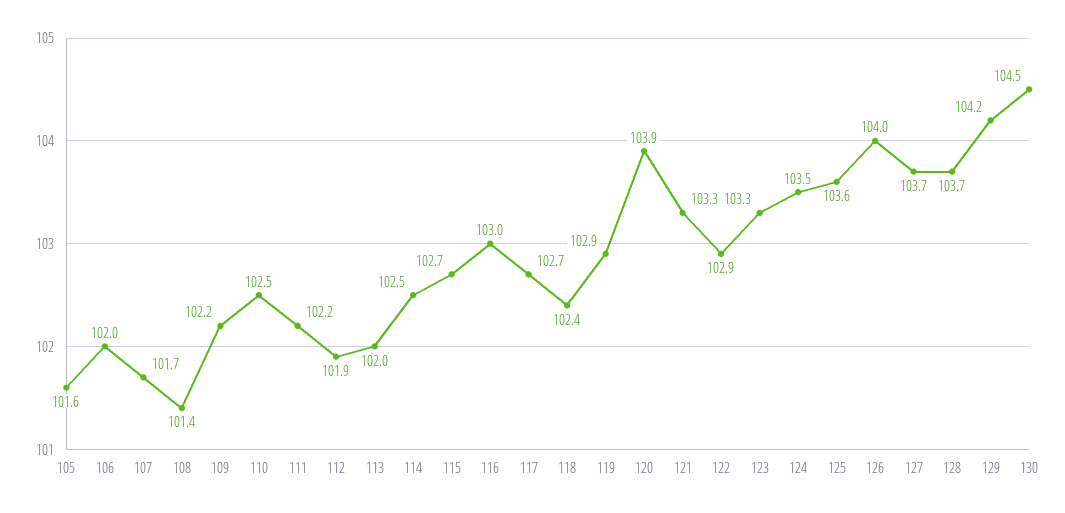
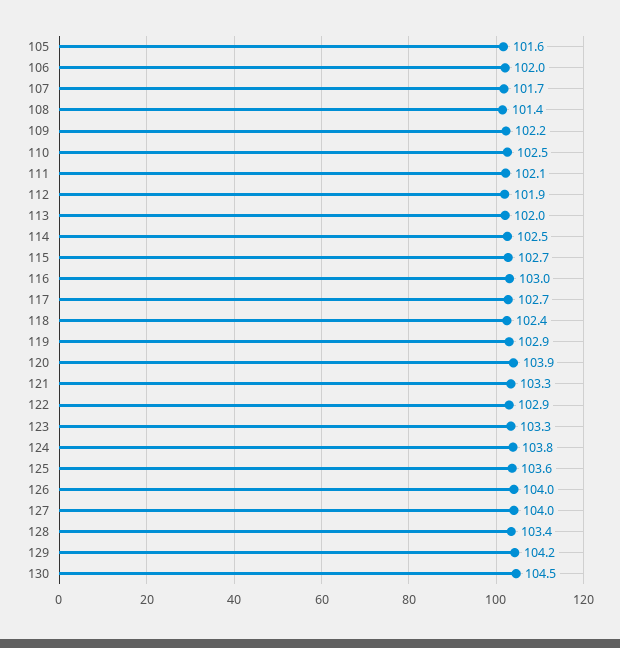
111: 102.2 -> 102.1
124: 103.5 -> 103.8
127: 103.7 -> 104
128: 103.7 -> 103.4

